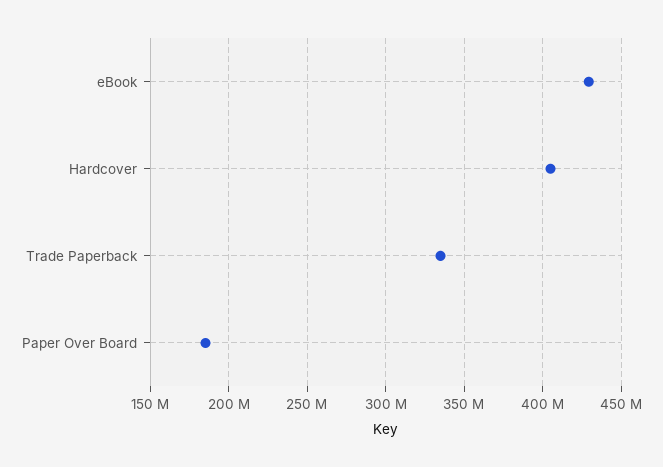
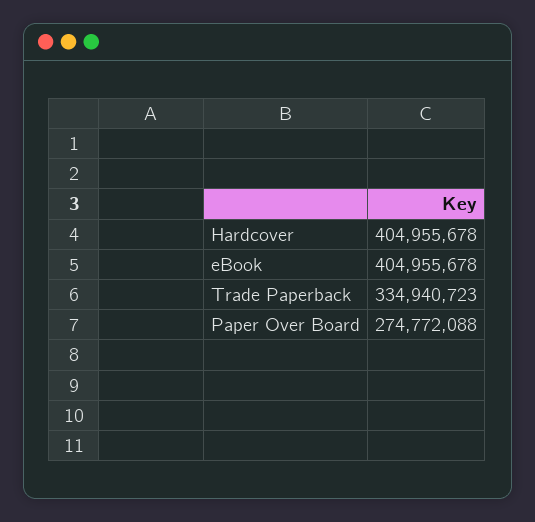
eBook: 430000000 -> 404955678
Paper Over Board: 185000000 -> 274772088

